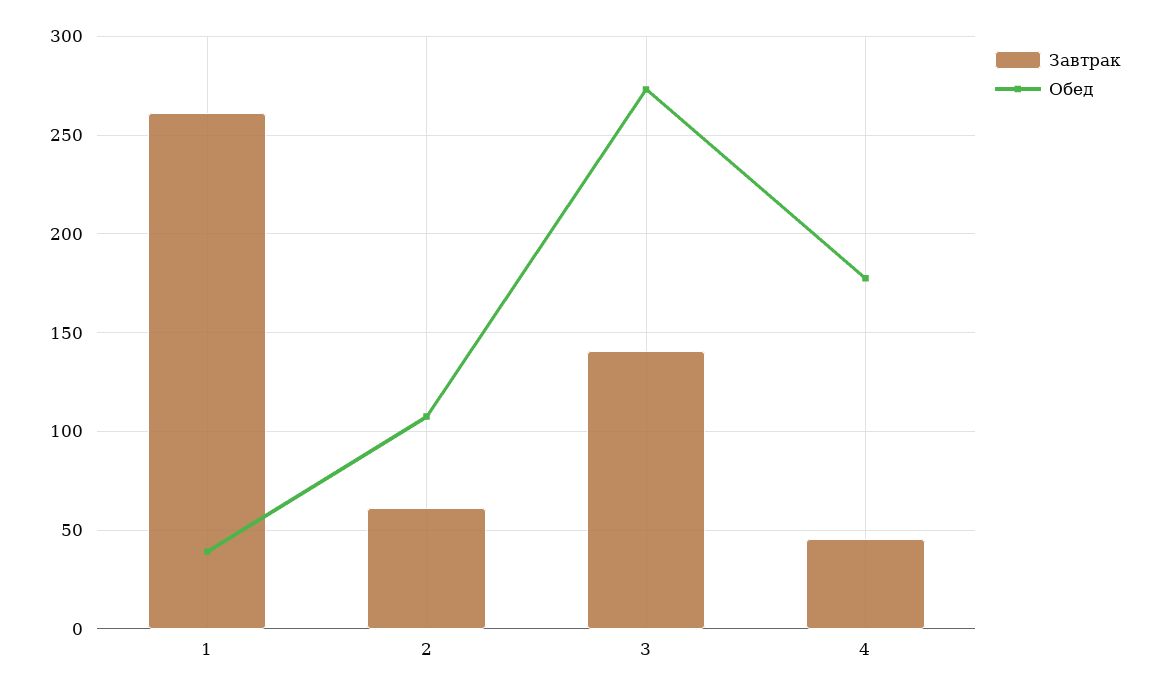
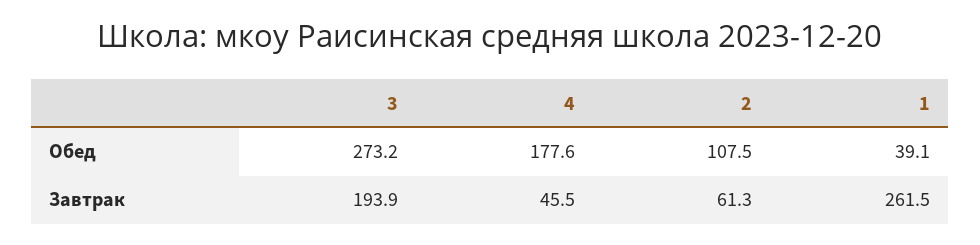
Завтрак, 3: 140 -> 193.9

